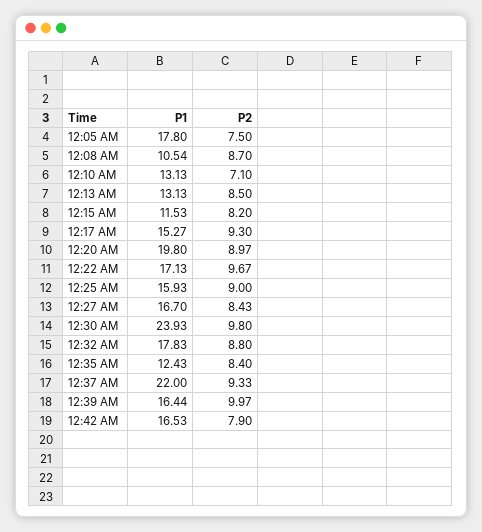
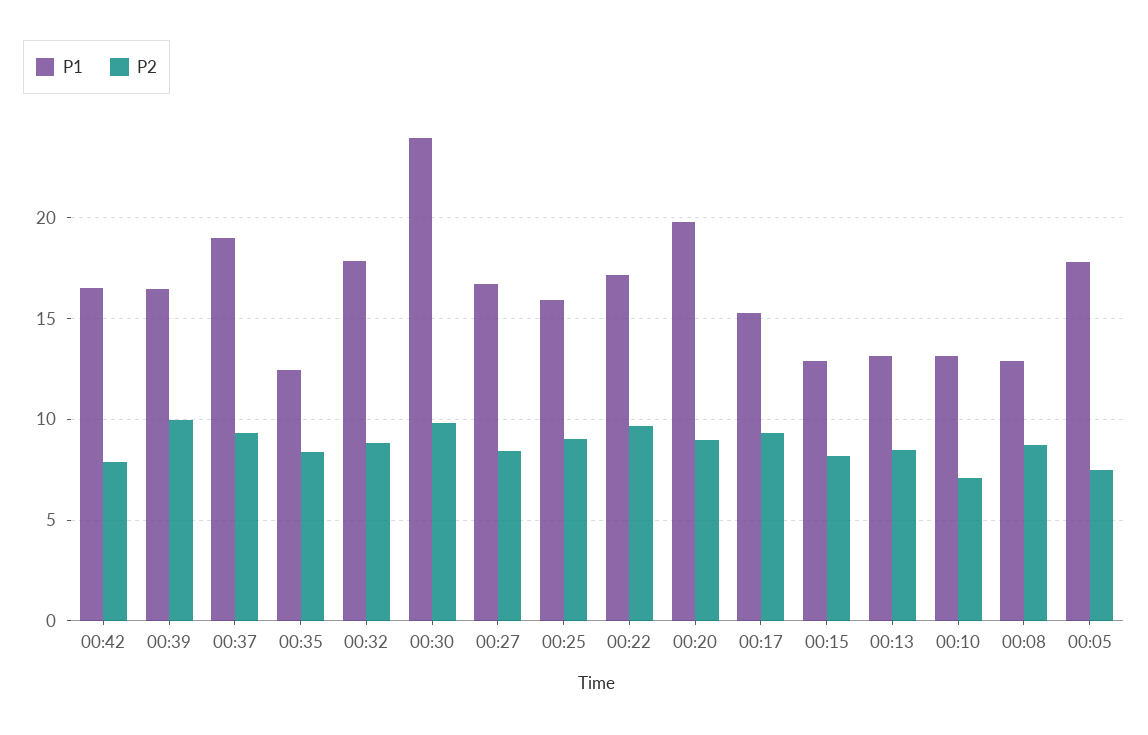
P1, 12:08 AM: 10.54 -> 13
P1, 12:15 AM: 11.53 -> 13
P1, 12:37 AM: 22 -> 19

